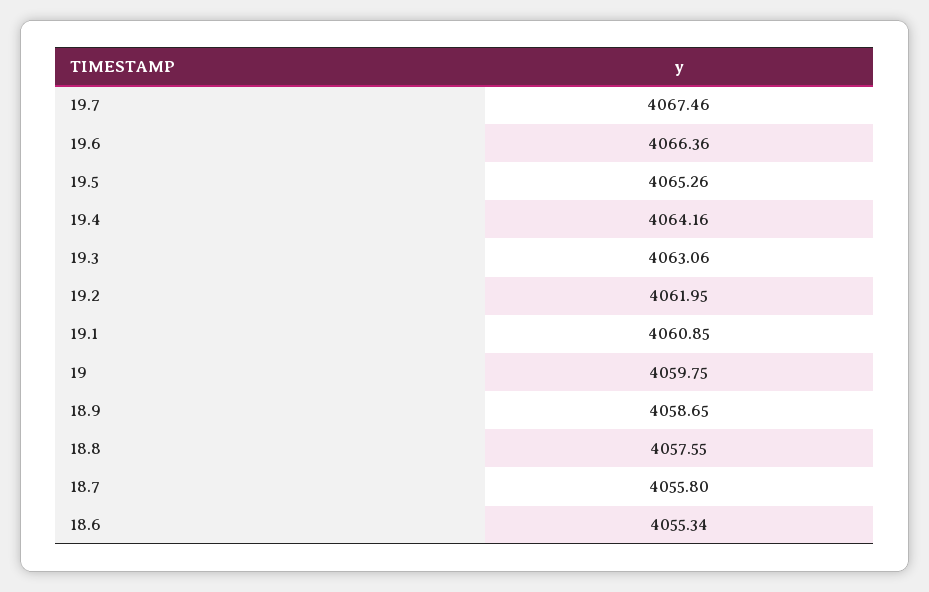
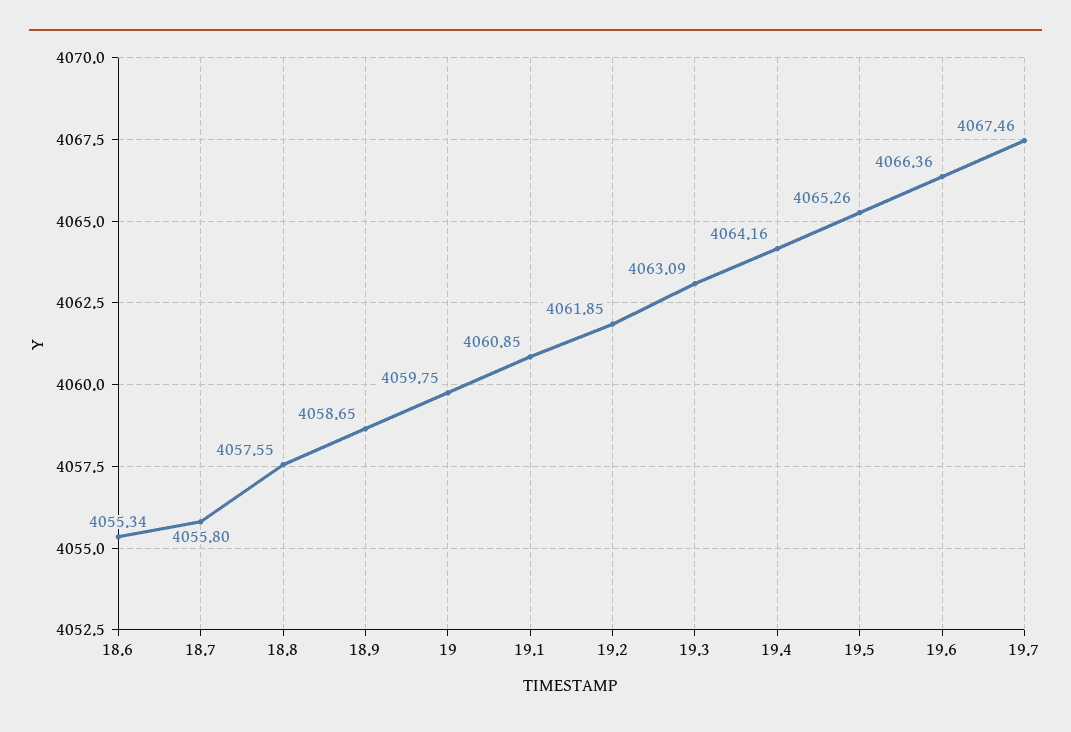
19.3: 4063.06 -> 4063.09
19.2: 4061.95 -> 4061.85

